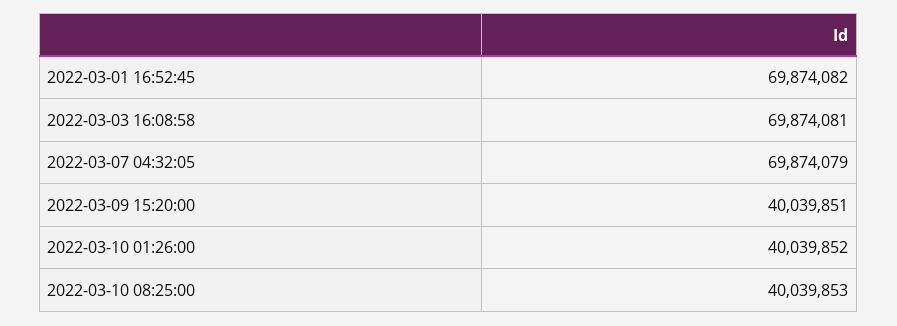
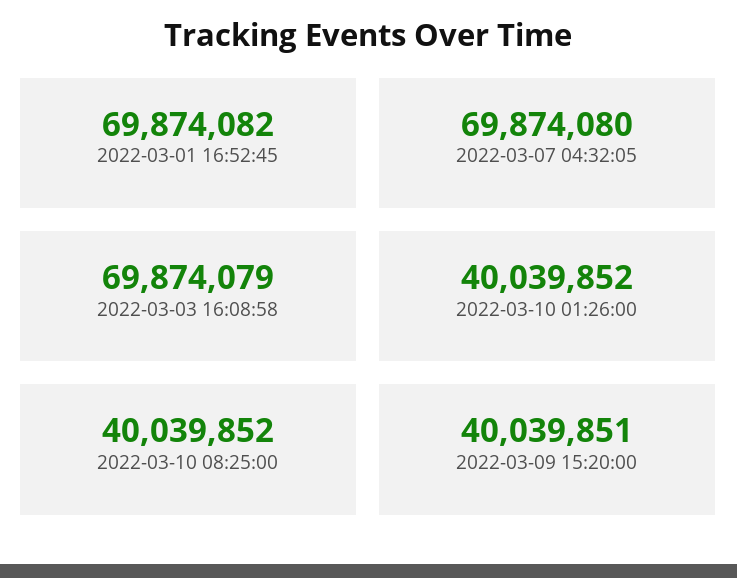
2022-03-03 16:08:58: 69874081 -> 69874079
2022-03-07 04:32:05: 69874079 -> 69874080
2022-03-10 08:25:00: 40039853 -> 40039852

